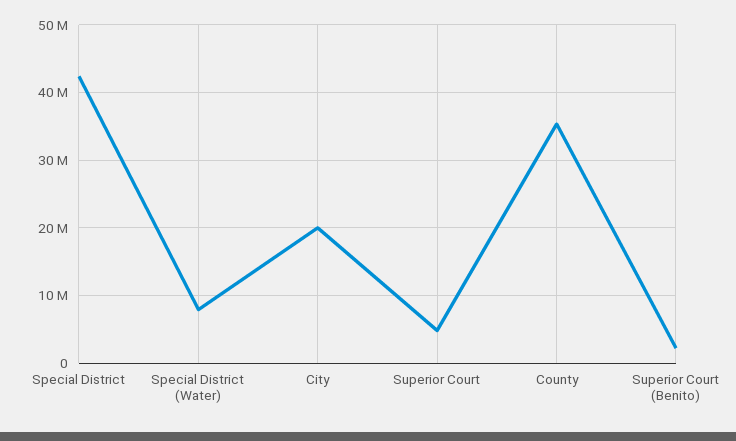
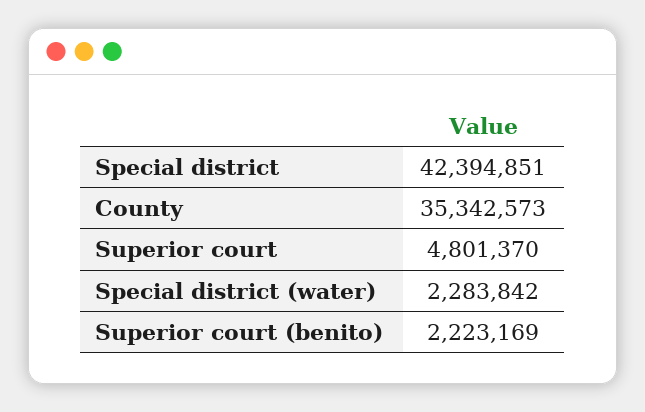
Special District (Water): 8000000 -> 2283842
City: 20000000 -> none

